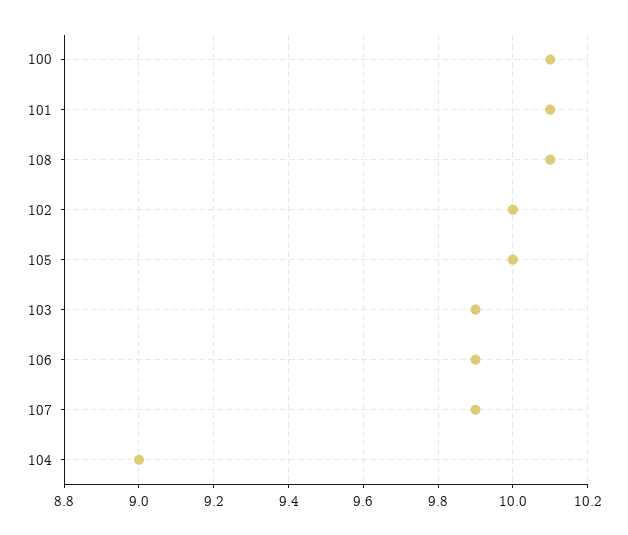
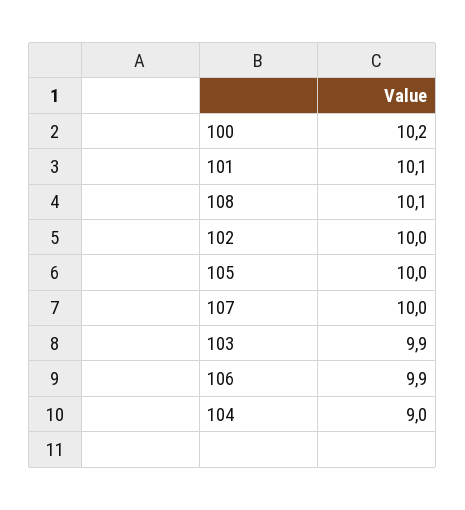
100: 10.1 -> 10.2
107: 9.9 -> 10

